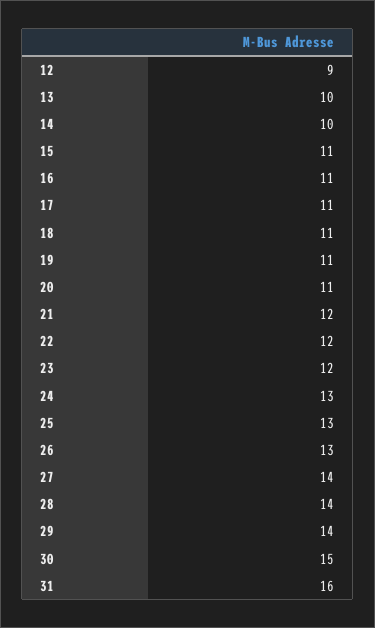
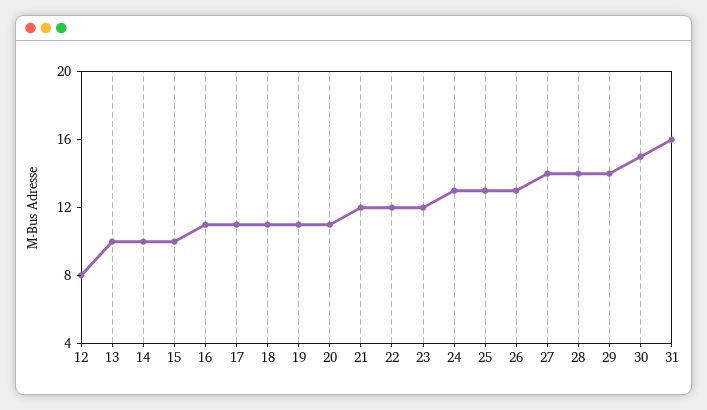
12: 9 -> 8
15: 11 -> 10

